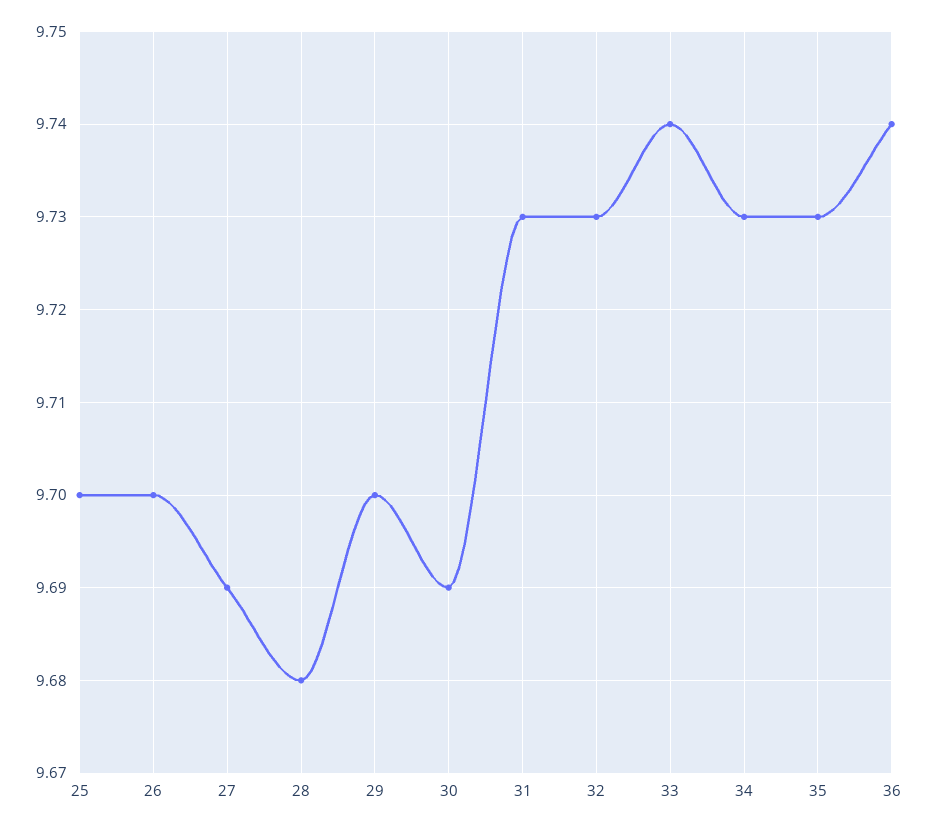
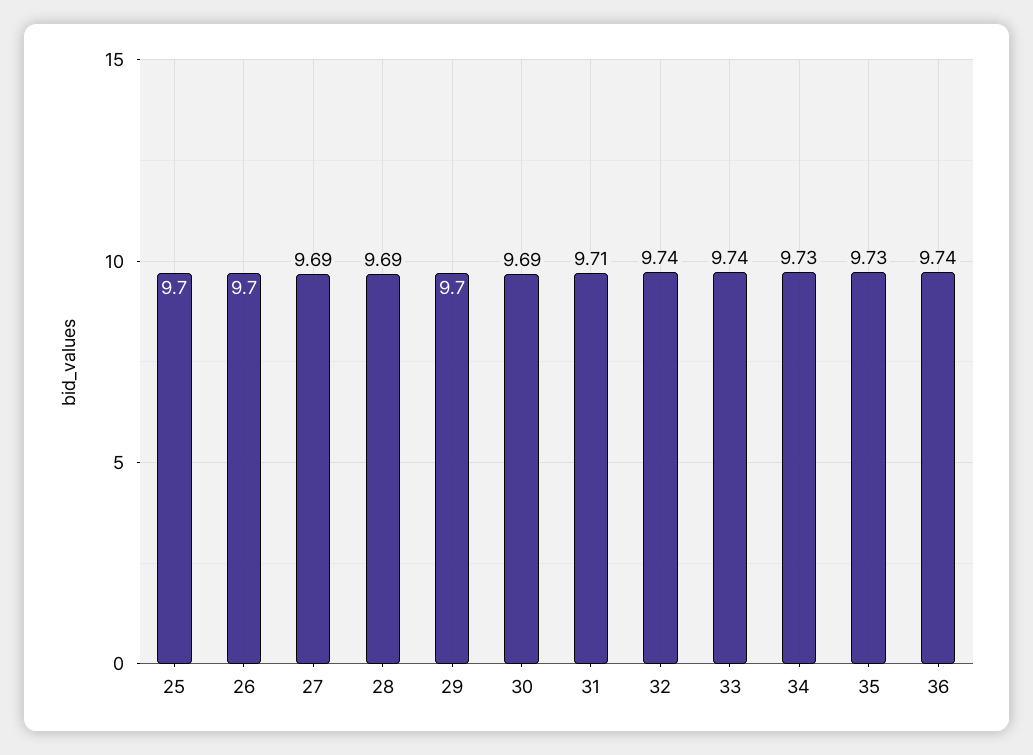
28: 9.68 -> 9.69
31: 9.73 -> 9.71
32: 9.73 -> 9.74

